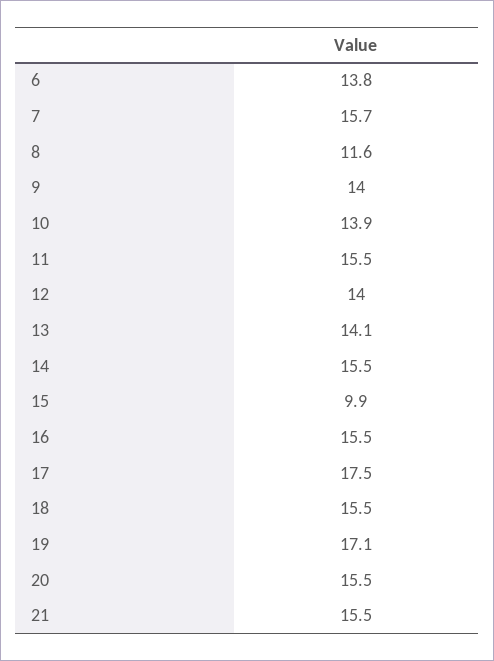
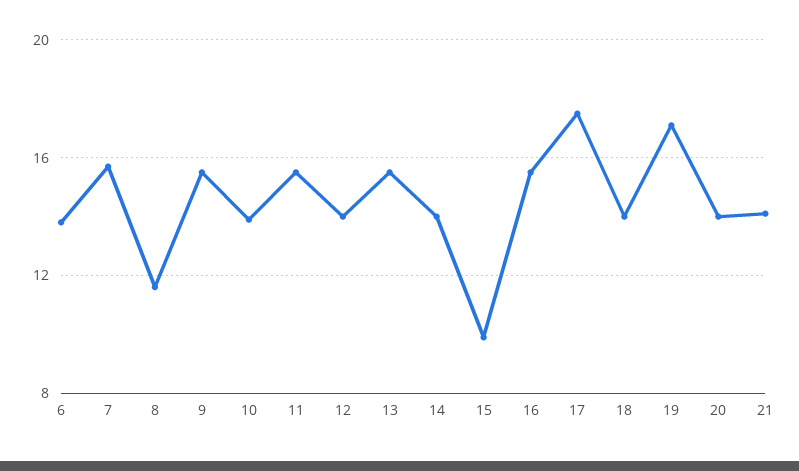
9: 14 -> 15.5
13: 14.1 -> 15.5
14: 15.5 -> 14
18: 15.5 -> 14
20: 15.5 -> 14
21: 15.5 -> 14

